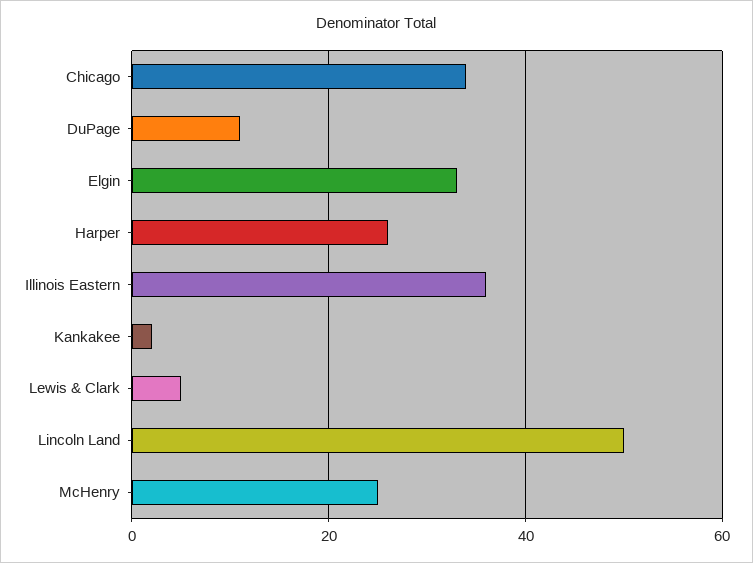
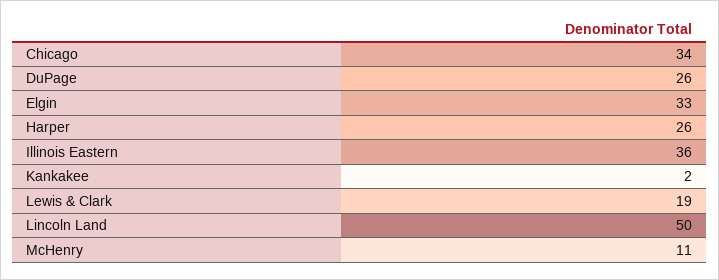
DuPage: 10 -> 26
Lewis & Clark: 5 -> 19
McHenry: 25 -> 11

